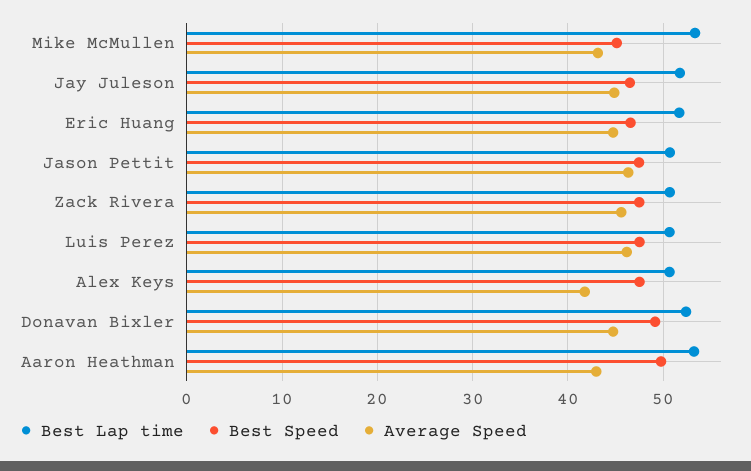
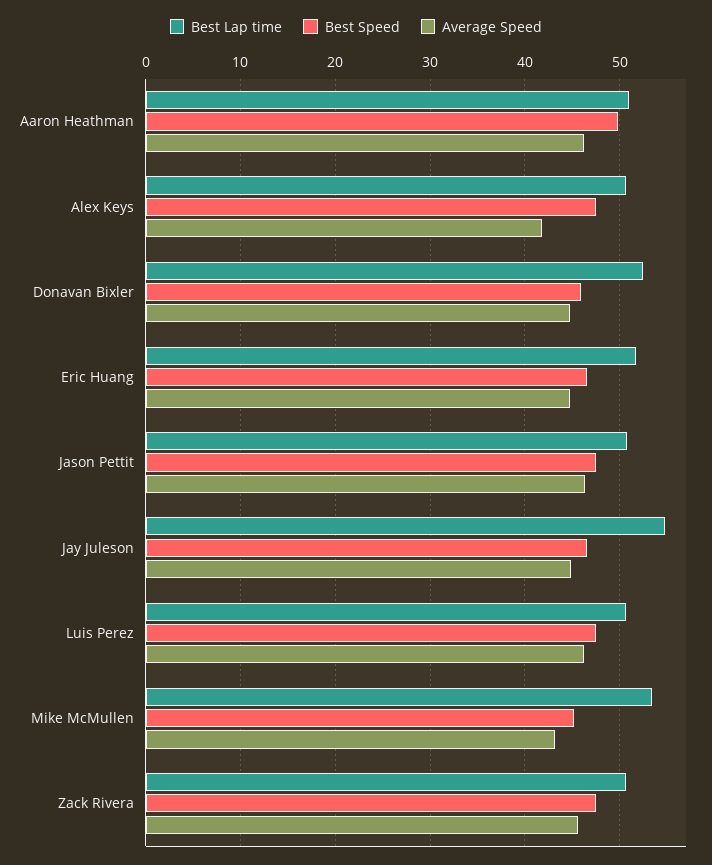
Best Lap time, Jay Juleson: 52 -> 55
Best Speed, Donavan Bixler: 49 -> 46
Best Lap time, Aaron Heathman: 53 -> 51
Average Speed, Aaron Heathman: 43 -> 46

